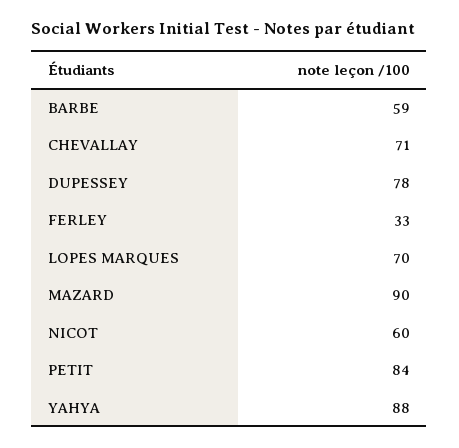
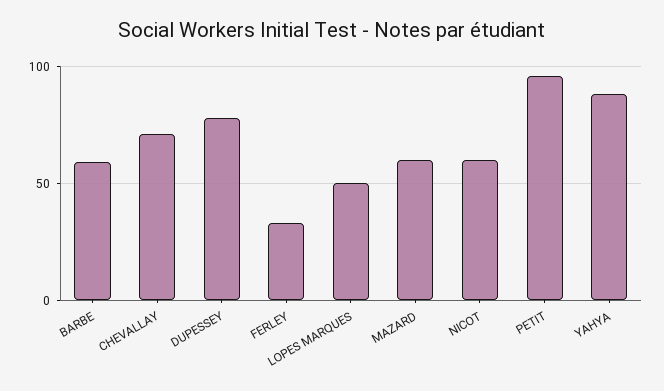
LOPES MARQUES: 70 -> 50
MAZARD: 90 -> 60
PETIT: 84 -> 95

